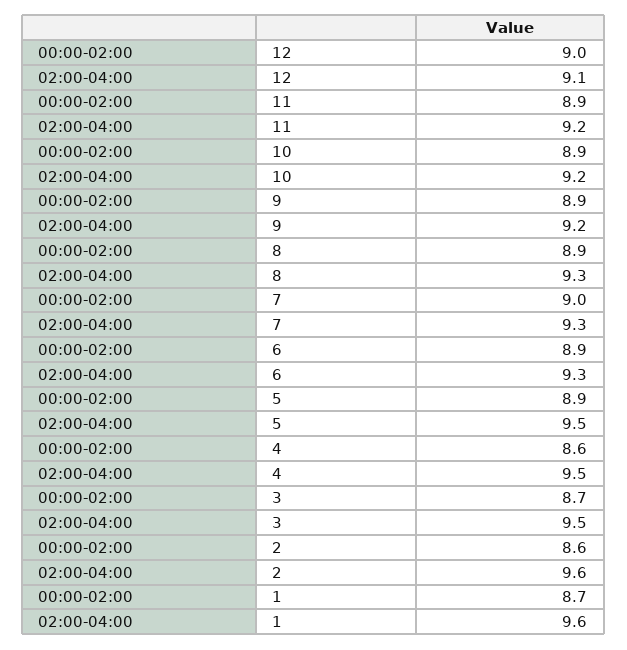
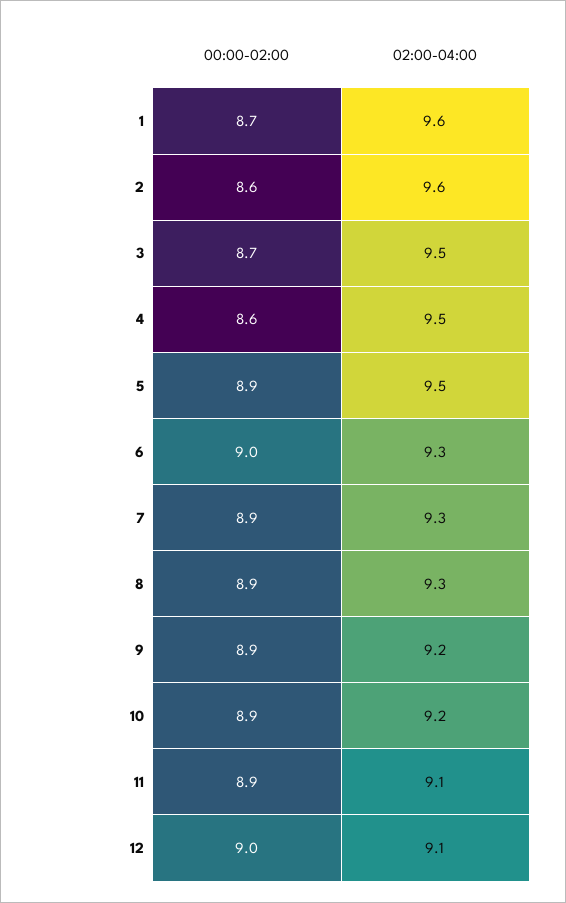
02:00-04:00, 11: 9.2 -> 9.1
00:00-02:00, 7: 9 -> 8.9
00:00-02:00, 6: 8.9 -> 9

